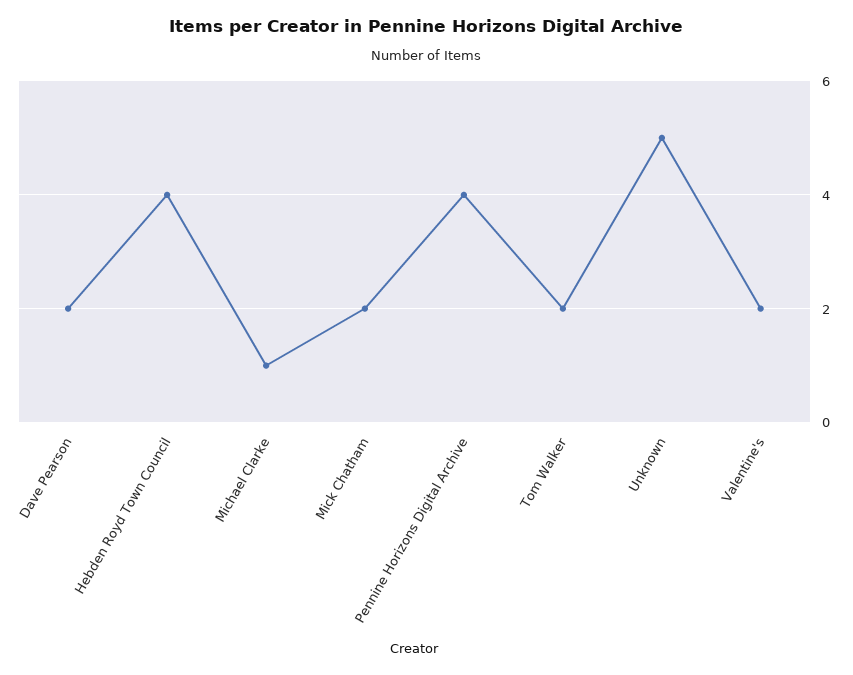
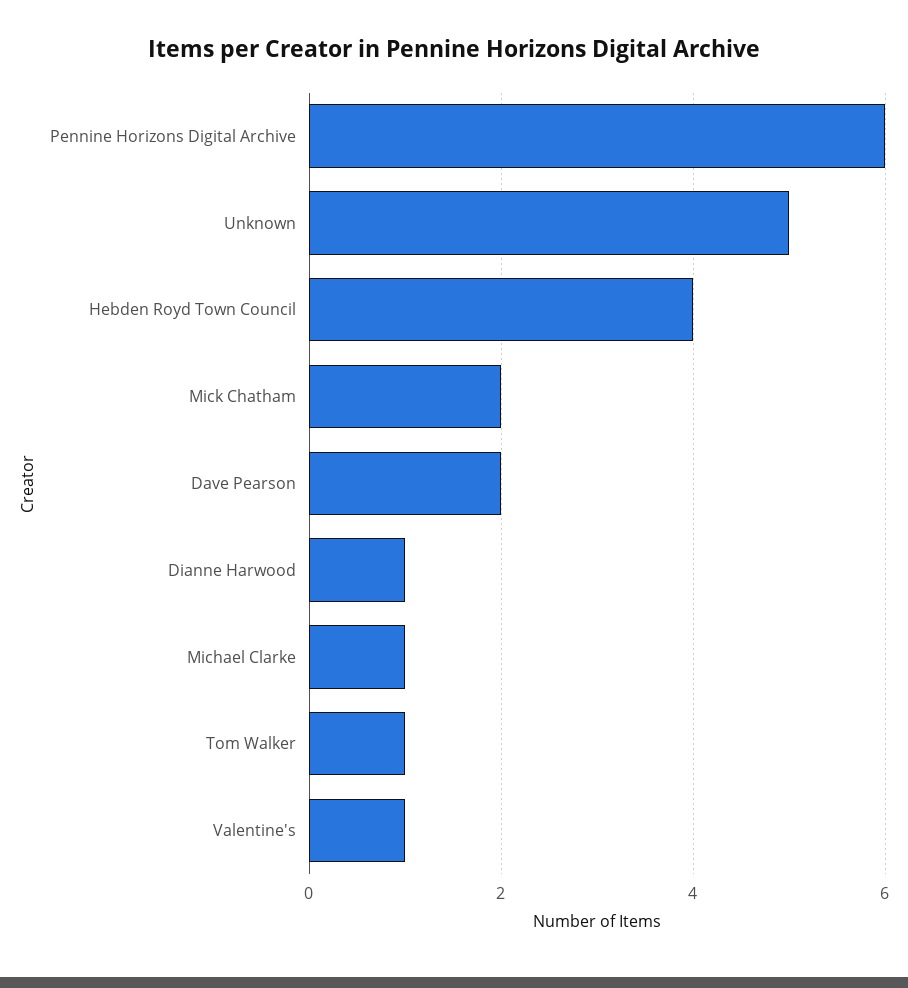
Pennine Horizons Digital Archive: 4 -> 6
Tom Walker: 2 -> 1
Valentine's: 2 -> 1
Dianne Harwood: none -> 1

